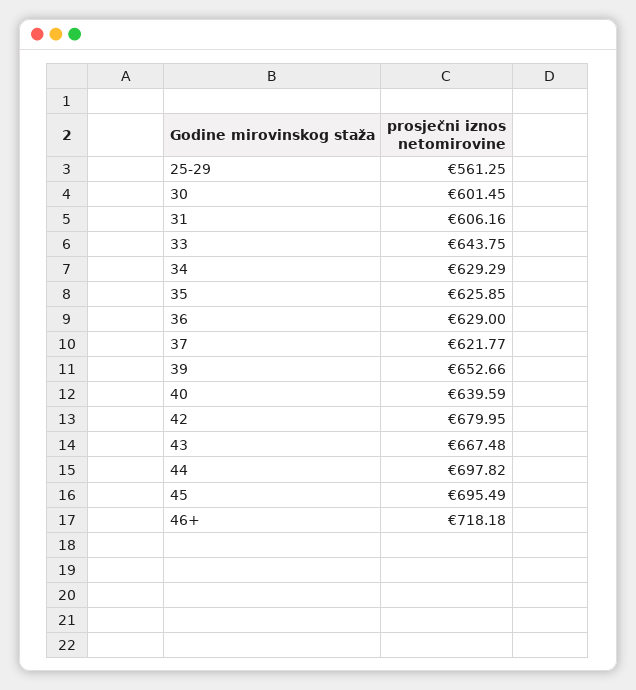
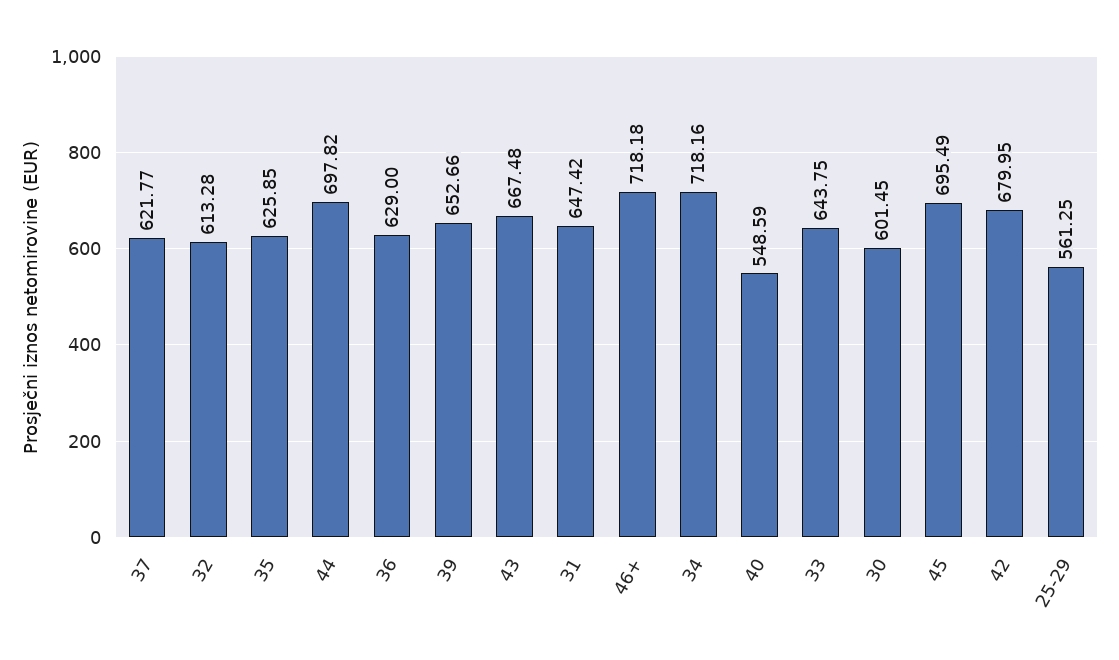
31: 606.16 -> 647.42
34: 629.29 -> 718.16
40: 639.59 -> 548.59
32: none -> 613.28

